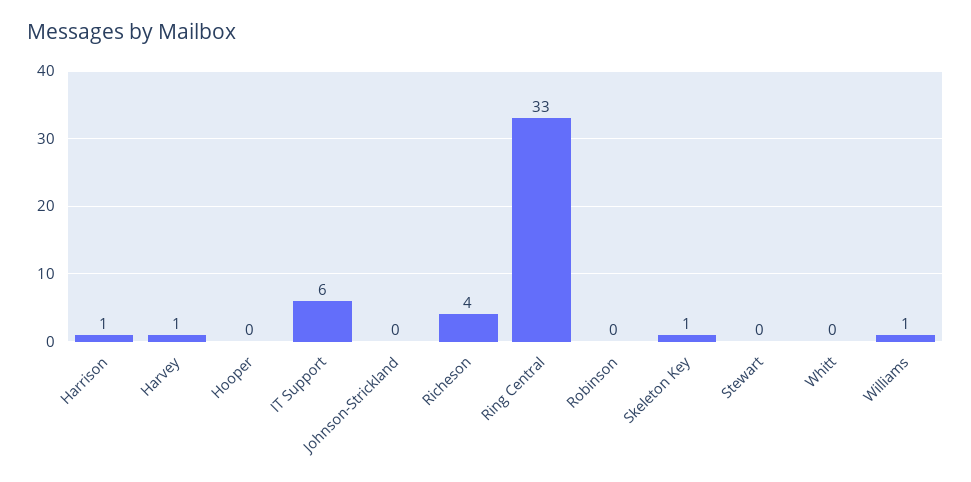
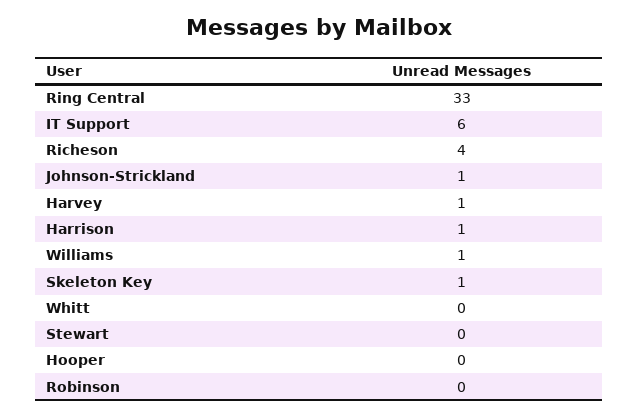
Johnson-Strickland: 0 -> 1

